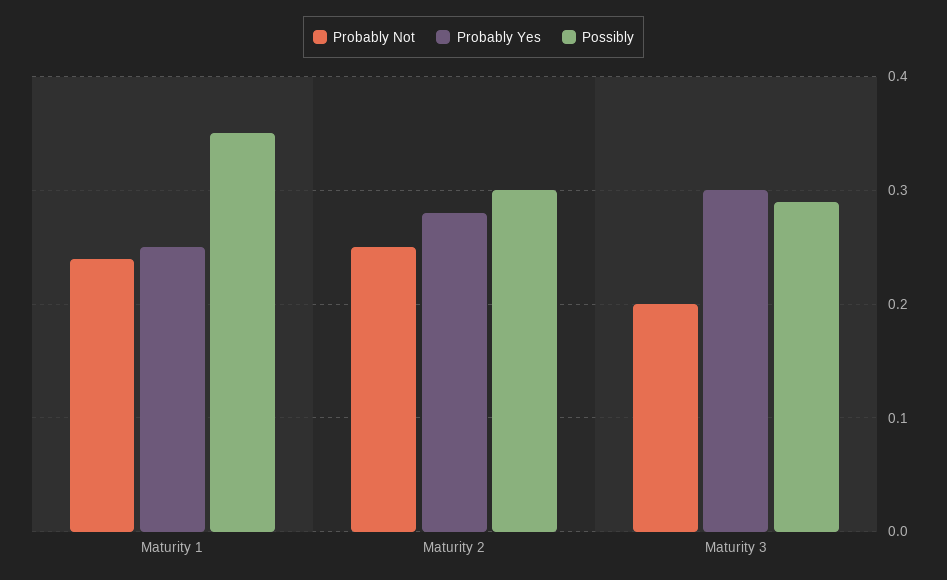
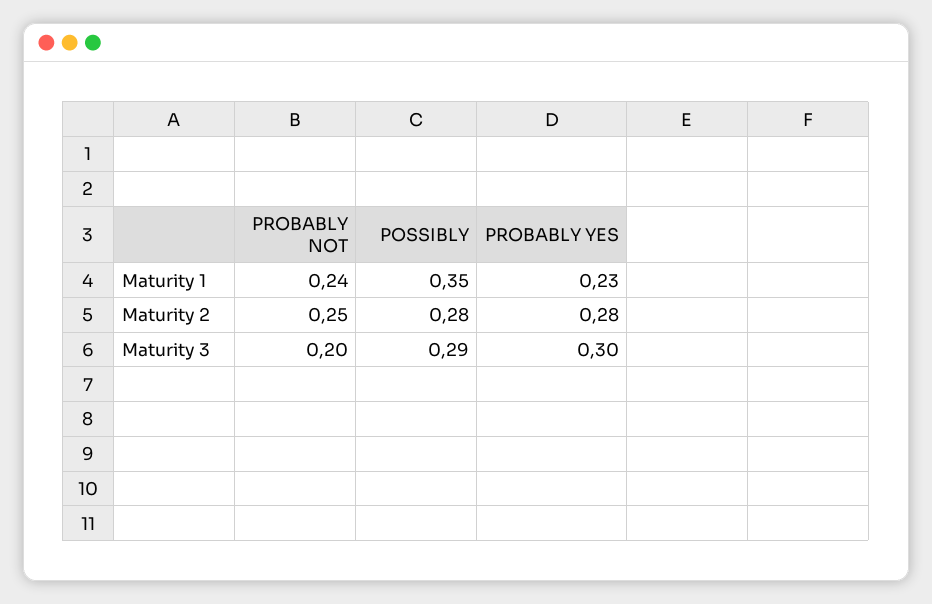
Probably Yes, Maturity 1: 0.25 -> 0.23
Possibly, Maturity 2: 0.3 -> 0.28

